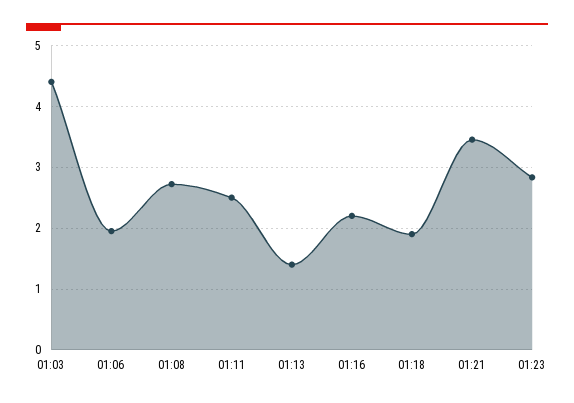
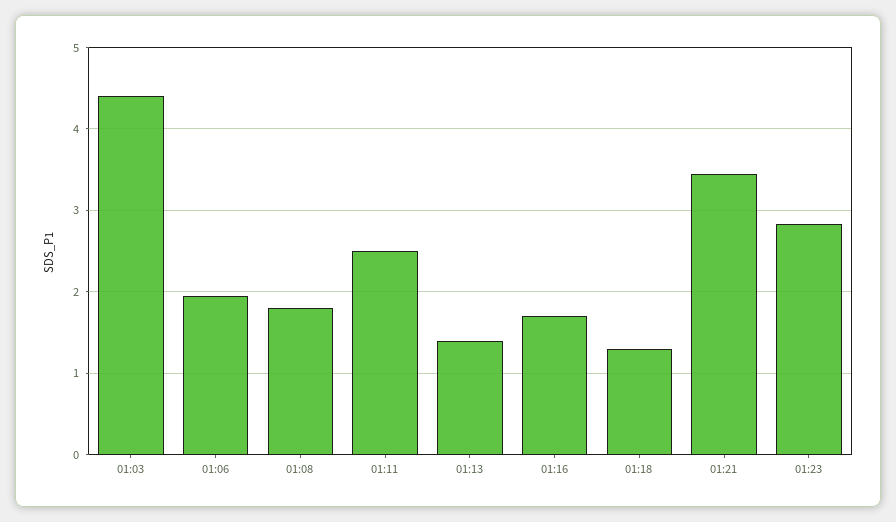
01:08: 2.7 -> 1.8
01:16: 2.2 -> 1.7
01:18: 1.9 -> 1.3

